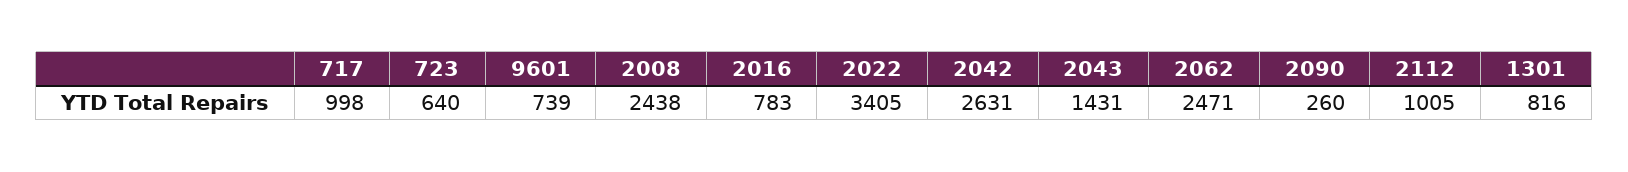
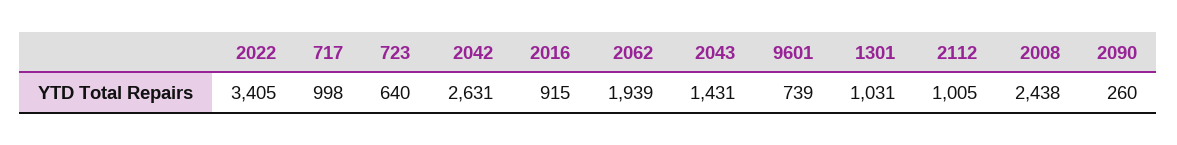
2016: 783 -> 915
2062: 2471 -> 1939
1301: 816 -> 1031

